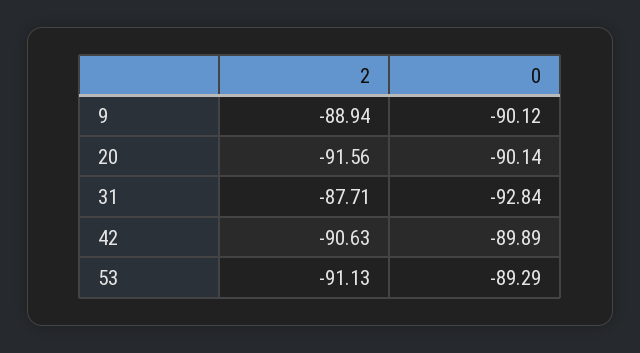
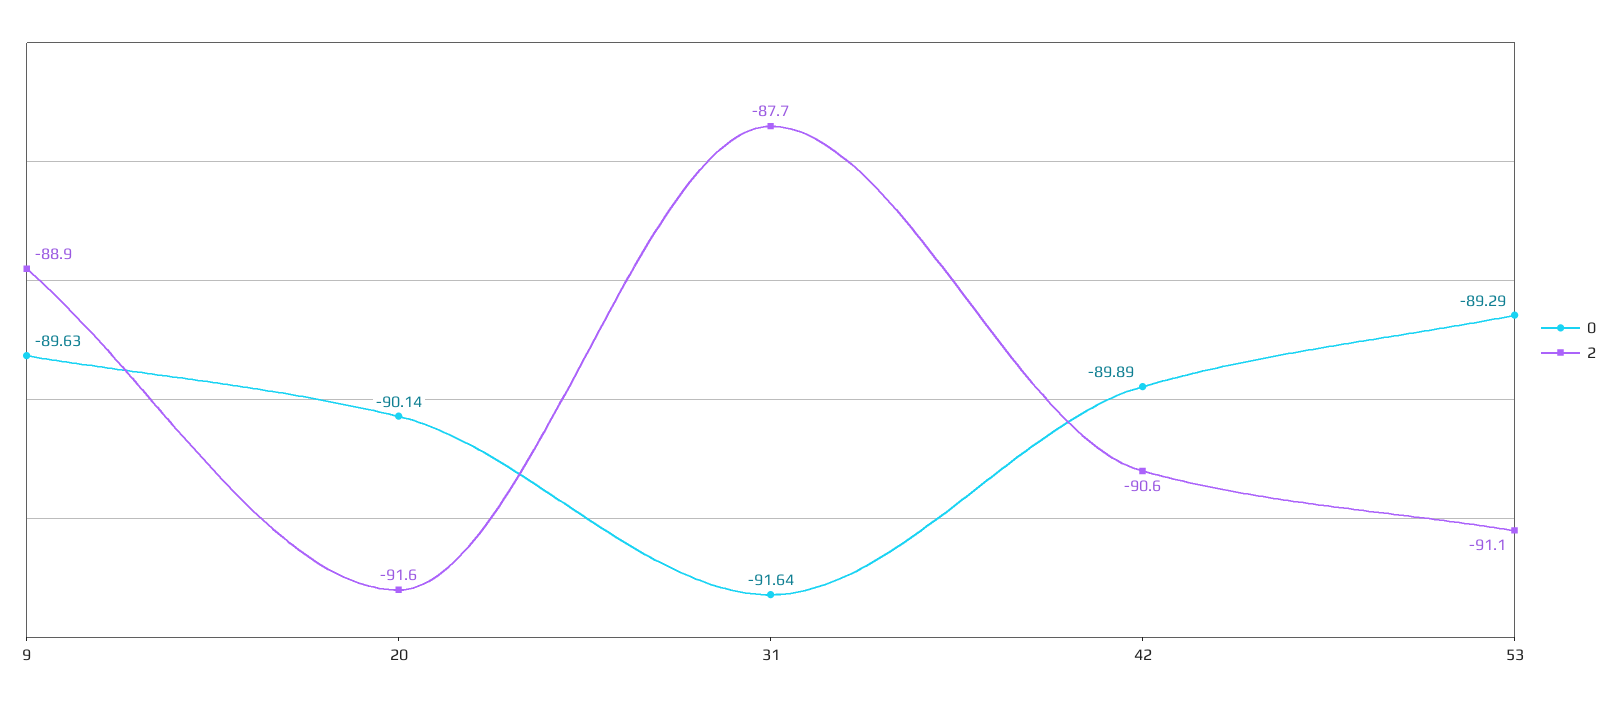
0, 9: -90.12 -> -89.63
0, 31: -92.84 -> -91.64

